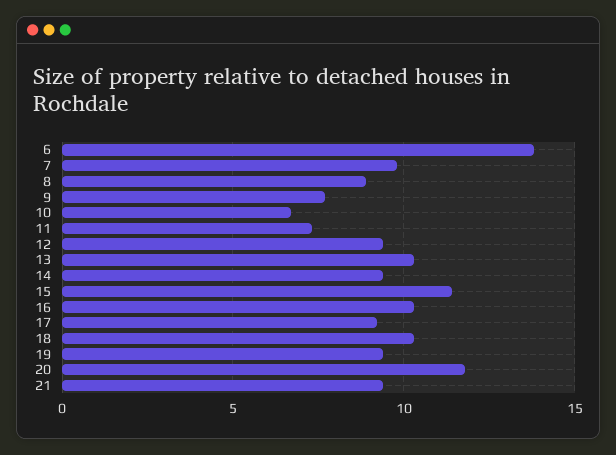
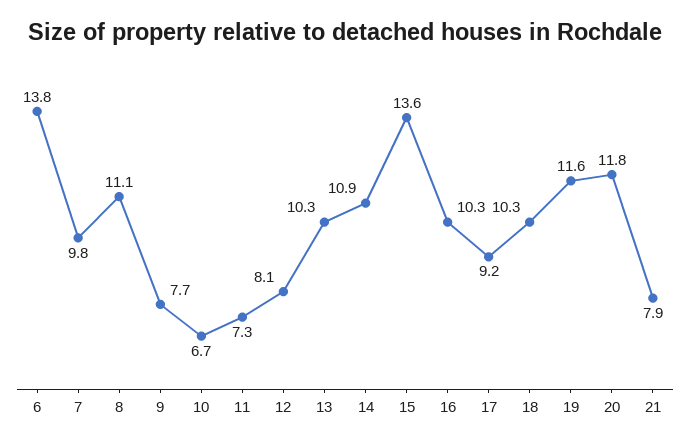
8: 9 -> 11.1
12: 9.5 -> 8.1
14: 9.5 -> 10.9
15: 11.5 -> 13.6
19: 9.5 -> 11.6
21: 9.5 -> 7.9

